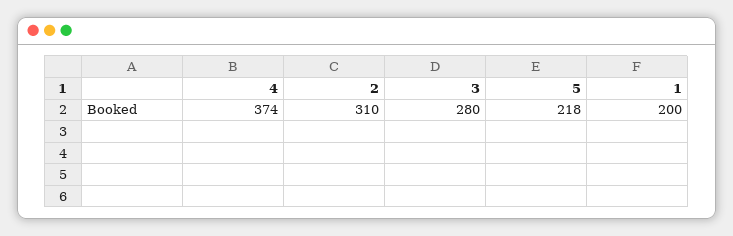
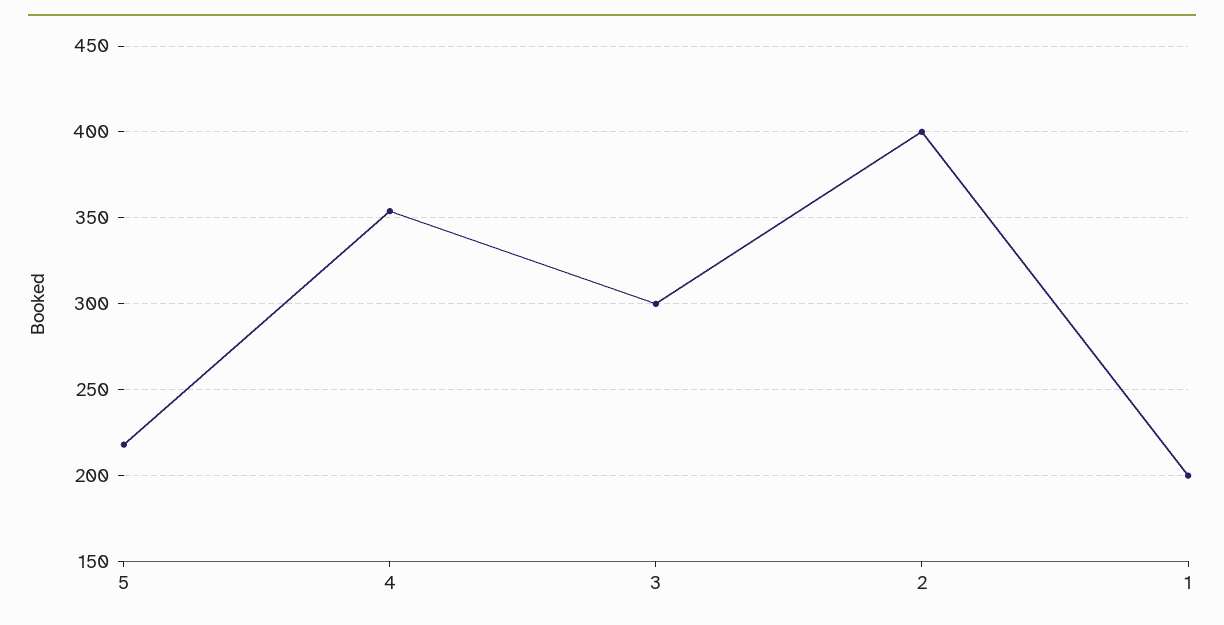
4: 374 -> 355
2: 310 -> 400
3: 280 -> 300

